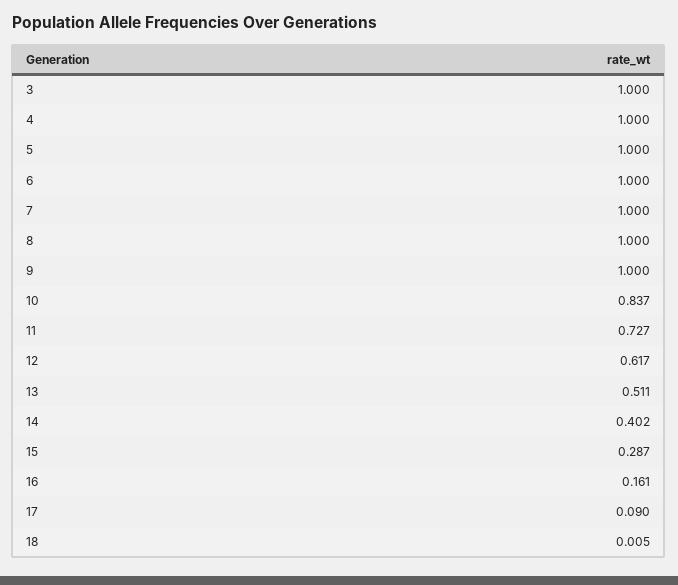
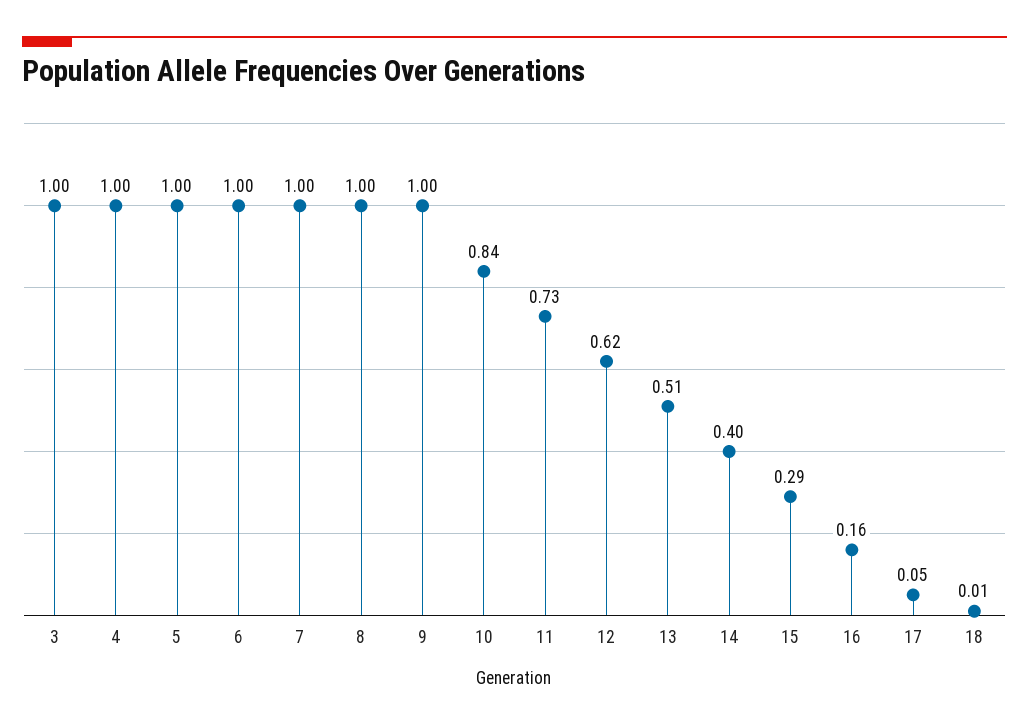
17: 0.09 -> 0.05

